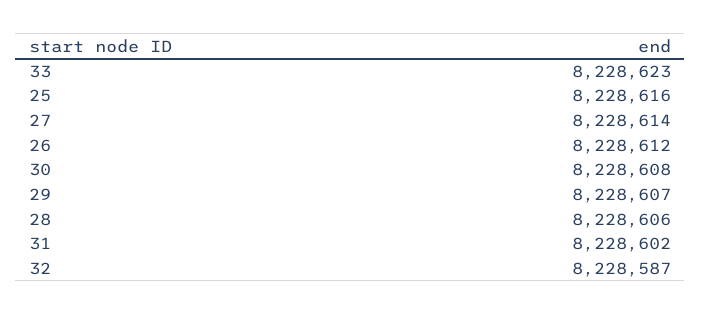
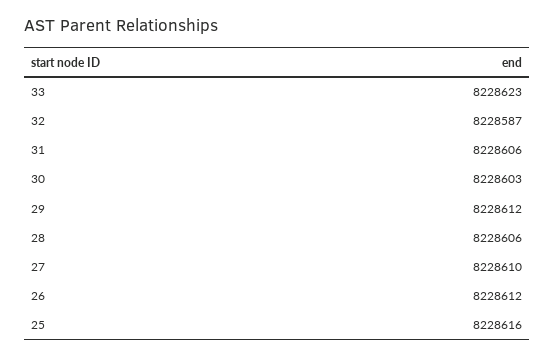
27: 8228614 -> 8228610
30: 8228608 -> 8228603
29: 8228607 -> 8228612
31: 8228602 -> 8228606

